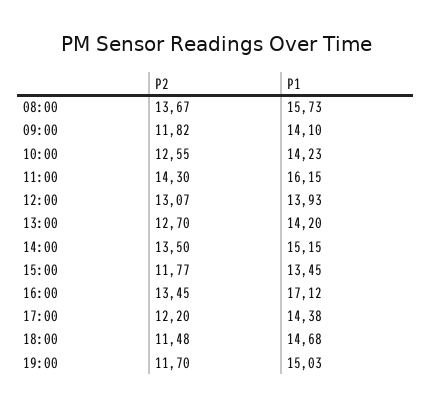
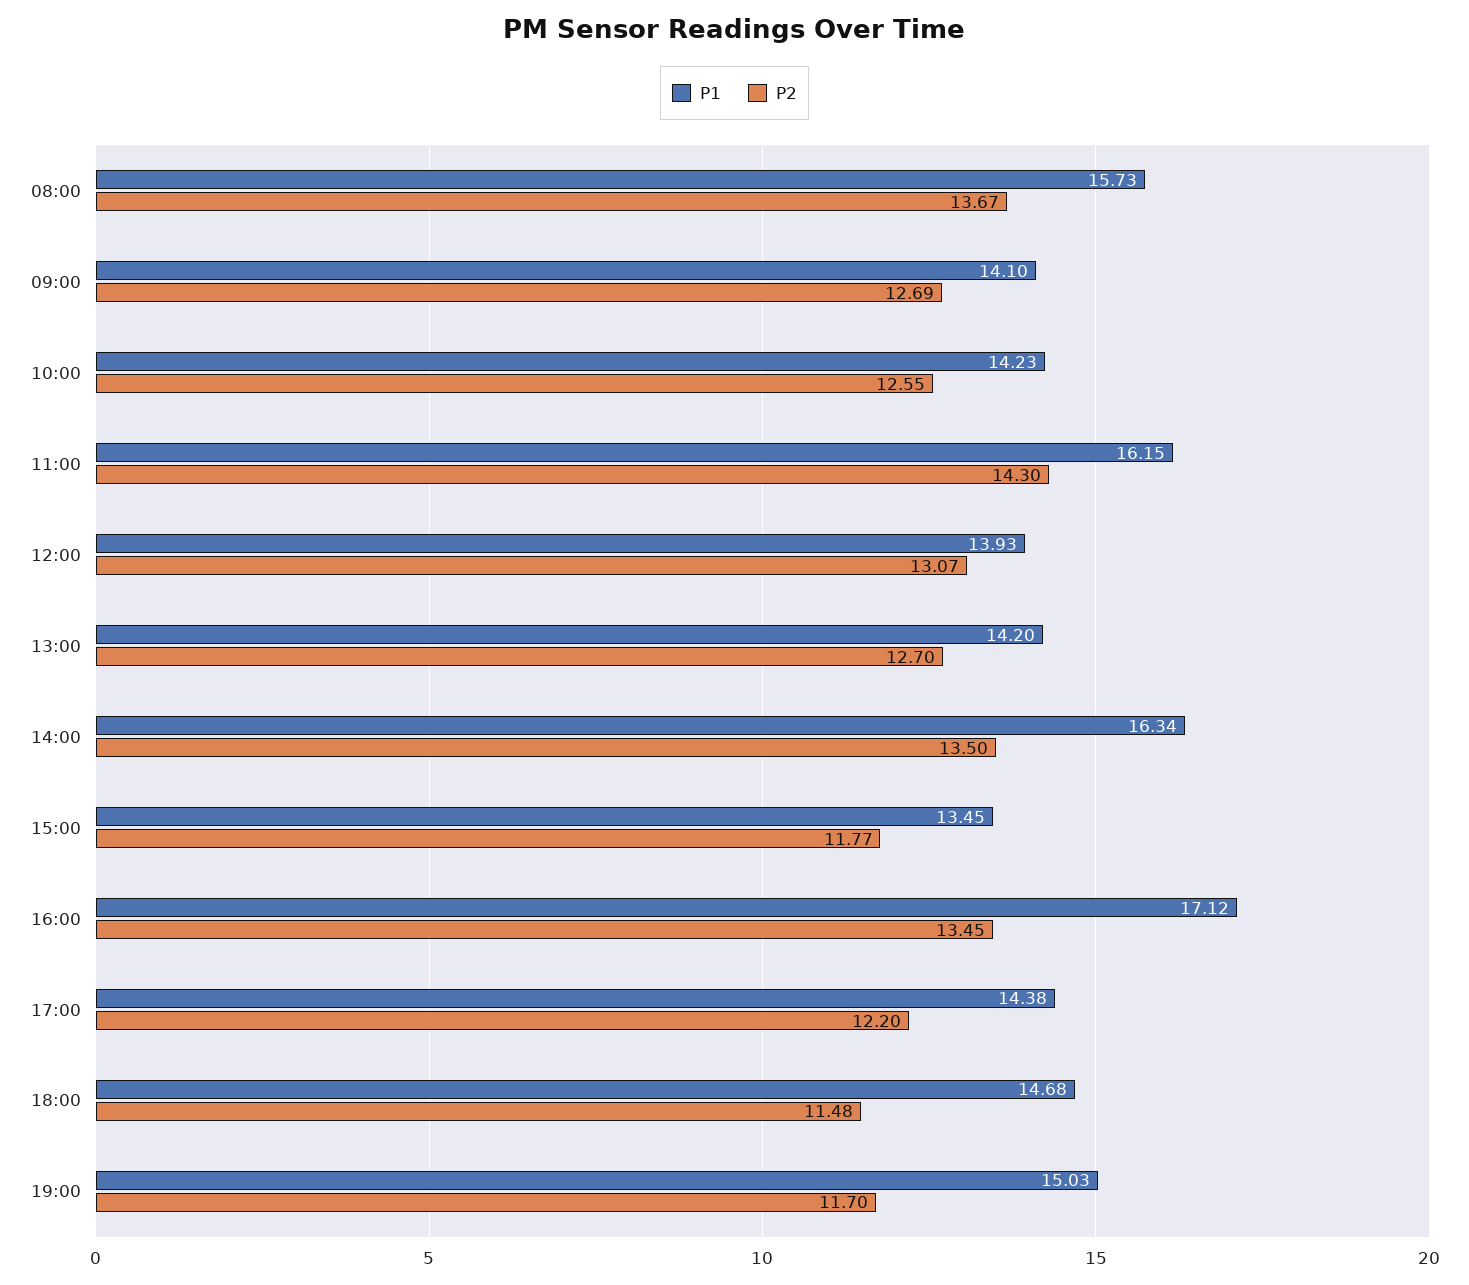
P2, 09:00: 11.82 -> 12.69
P1, 14:00: 15.15 -> 16.34

